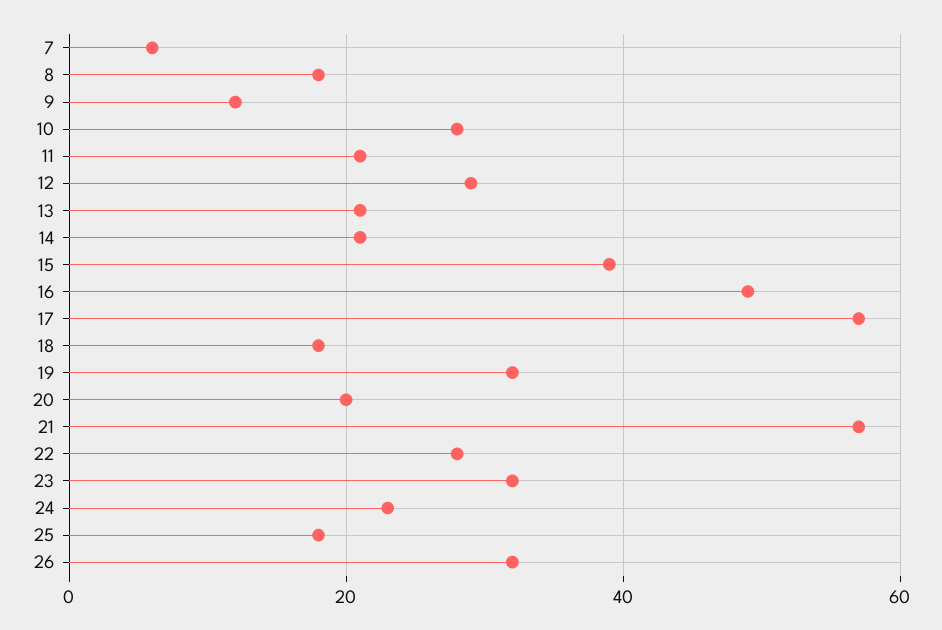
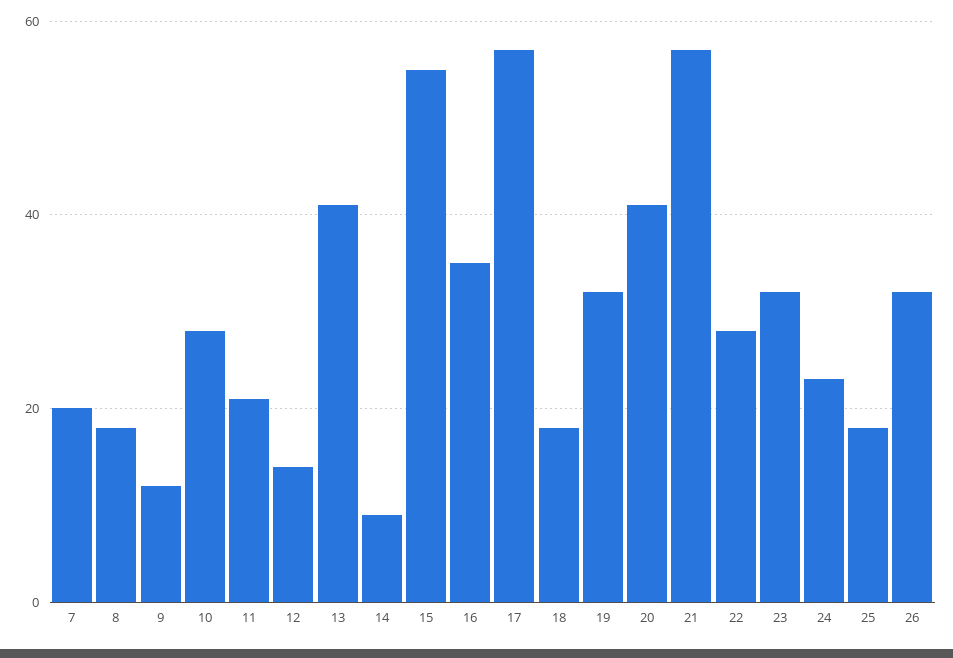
7: 5 -> 20
12: 30 -> 15
13: 20 -> 40
14: 20 -> 10
15: 40 -> 55
16: 50 -> 35
20: 20 -> 40

